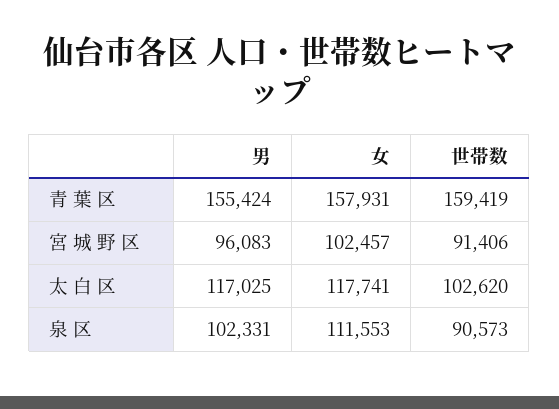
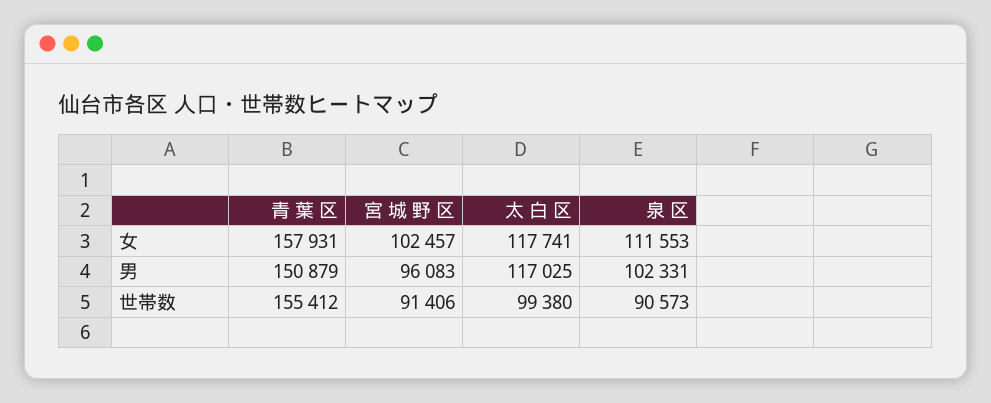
男, 青 葉 区: 155424 -> 150879
世帯数, 青 葉 区: 159419 -> 155412
世帯数, 太 白 区: 102620 -> 99380

